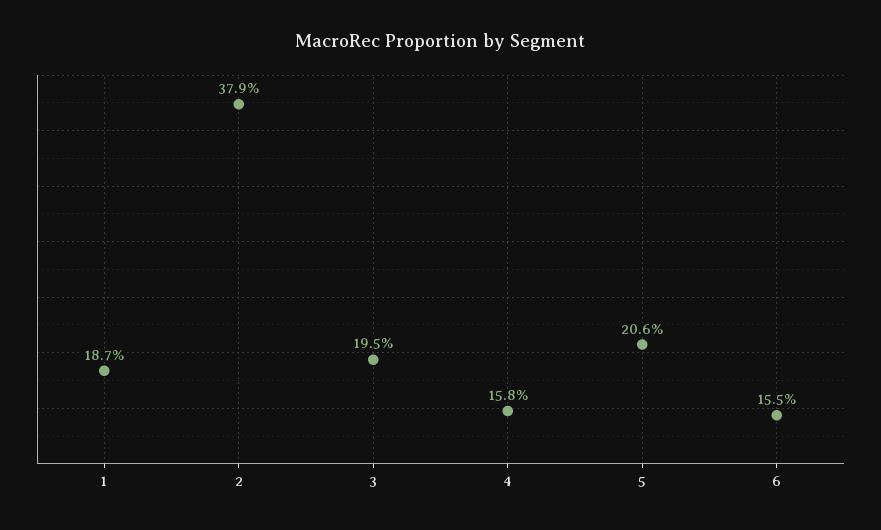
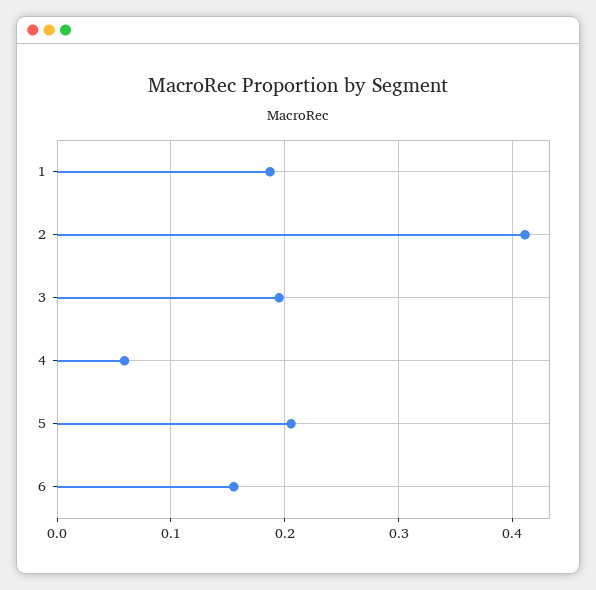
2: 0.379 -> 0.41
4: 0.158 -> 0.06

